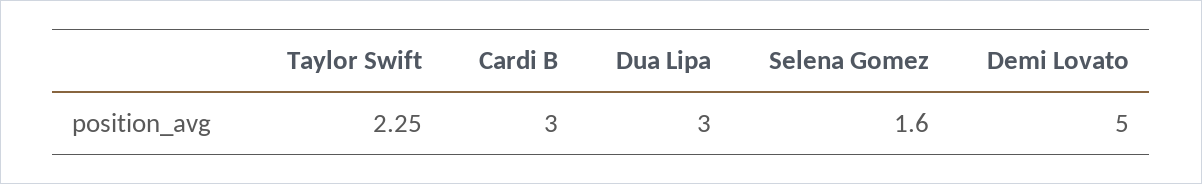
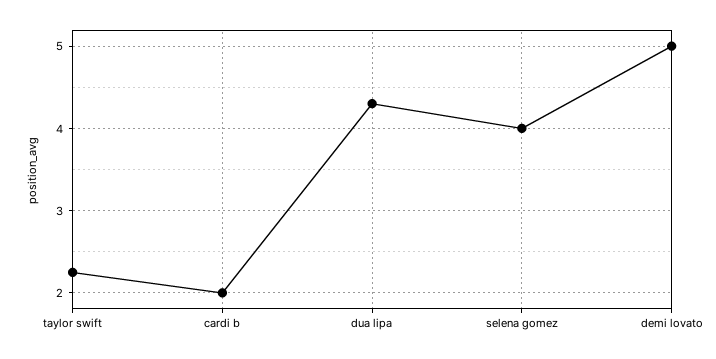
Cardi B: 3 -> 2
Dua Lipa: 3 -> 4.3
Selena Gomez: 1.6 -> 4

